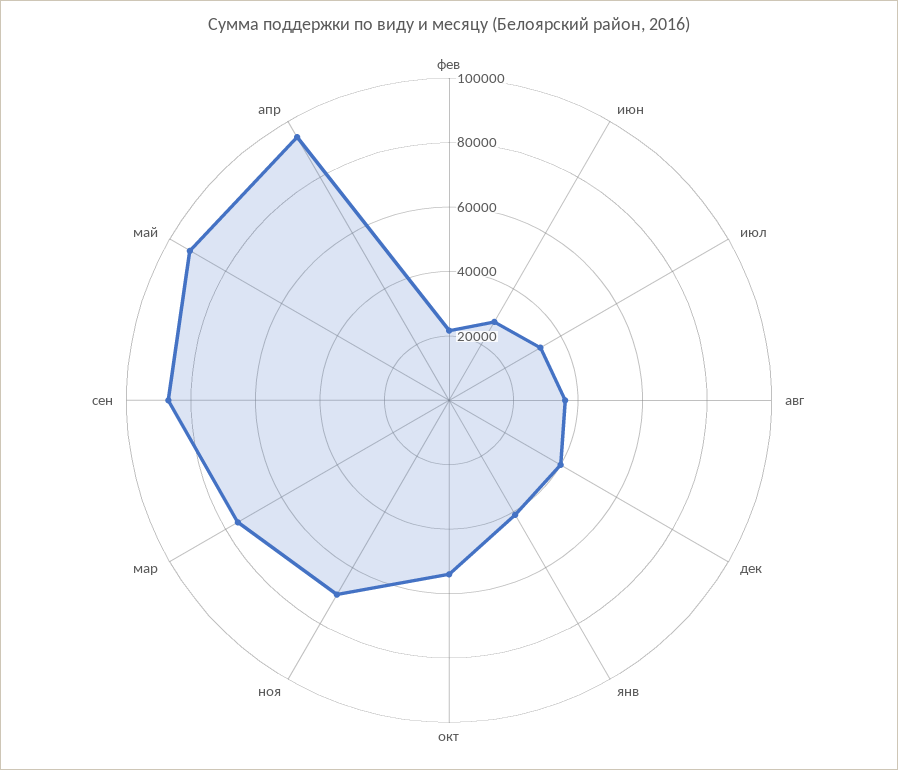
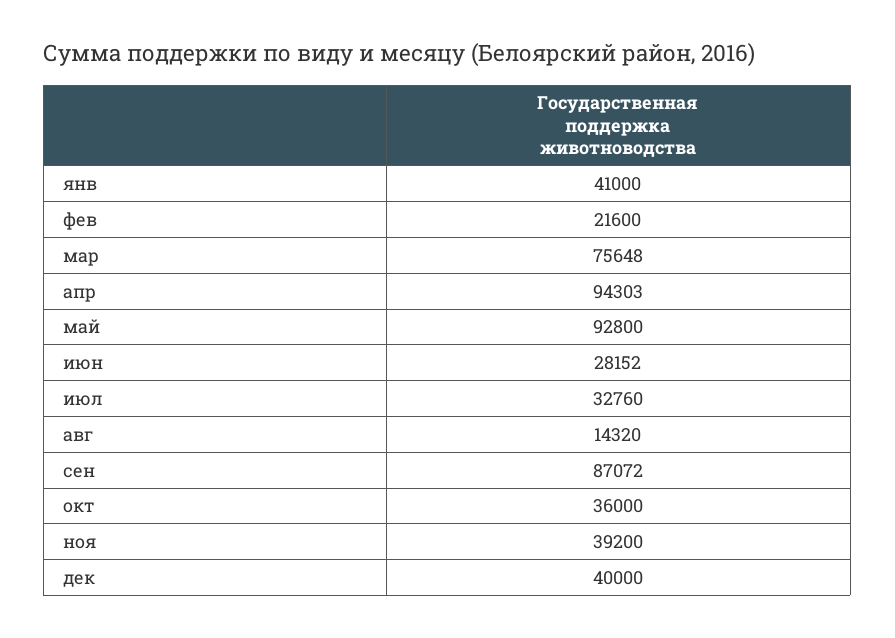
авг: 35000 -> 14320
окт: 55000 -> 36000
ноя: 70000 -> 39200

